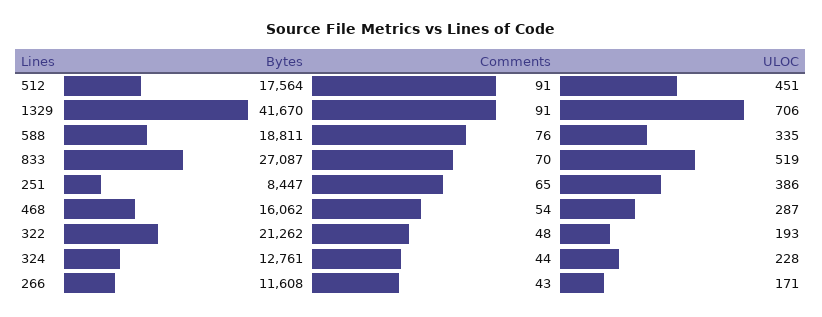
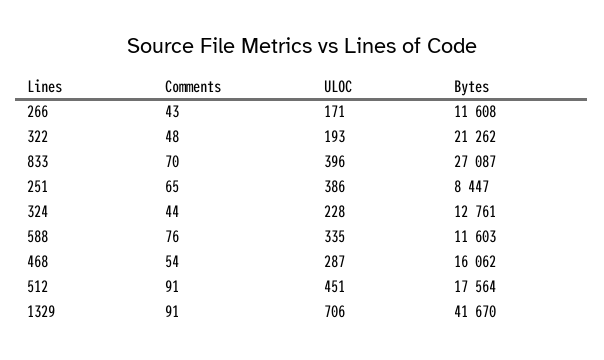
Bytes, 588: 18811 -> 11603
ULOC, 833: 519 -> 396

